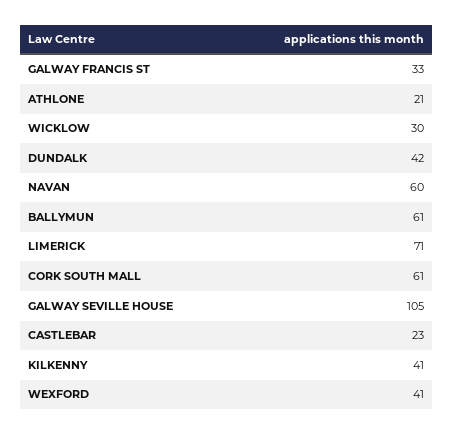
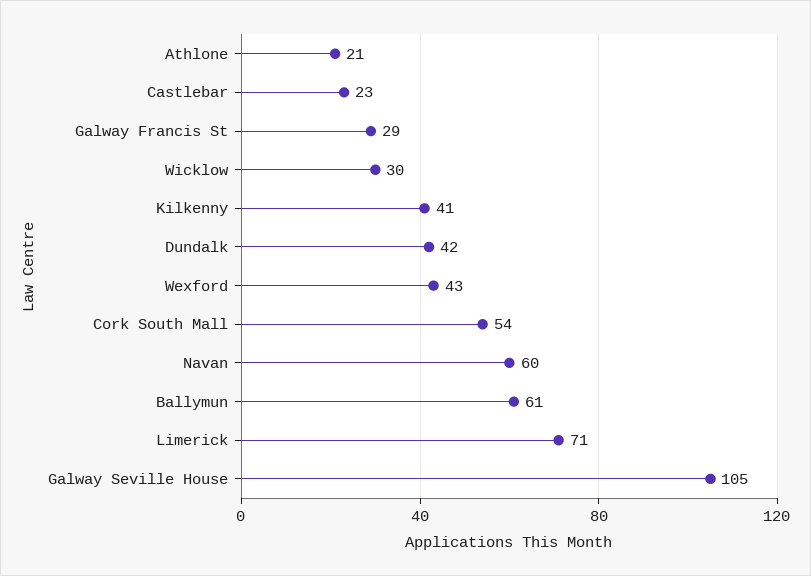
GALWAY FRANCIS ST: 33 -> 29
CORK SOUTH MALL: 61 -> 54
WEXFORD: 41 -> 43

